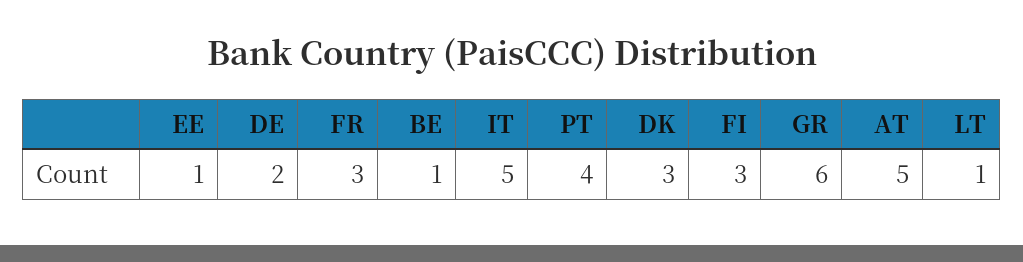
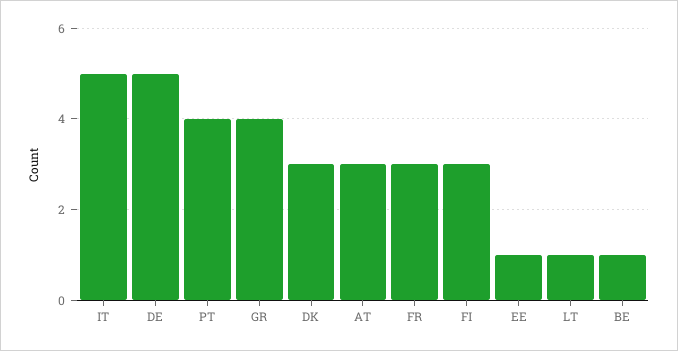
DE: 2 -> 5
GR: 6 -> 4
AT: 5 -> 3

